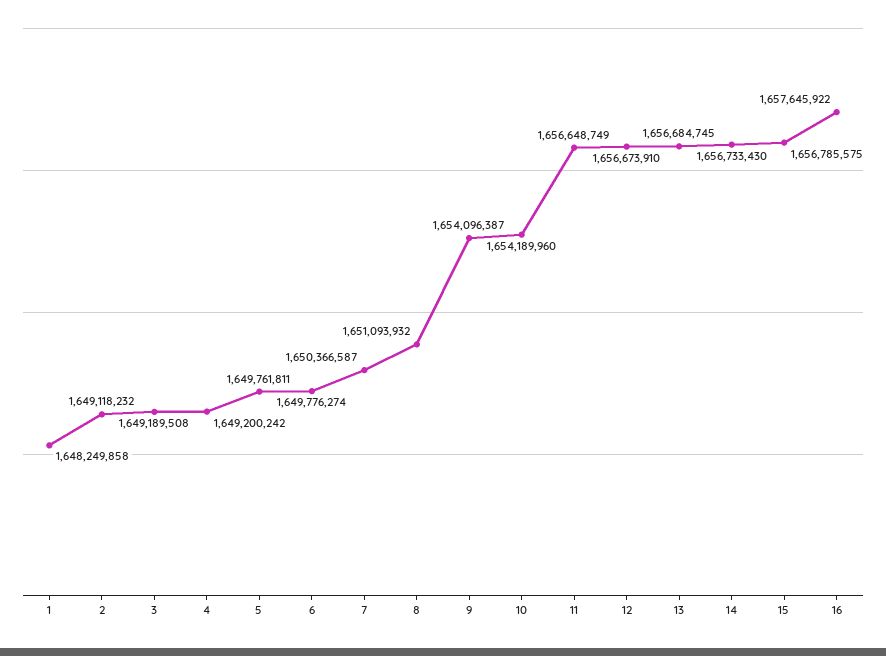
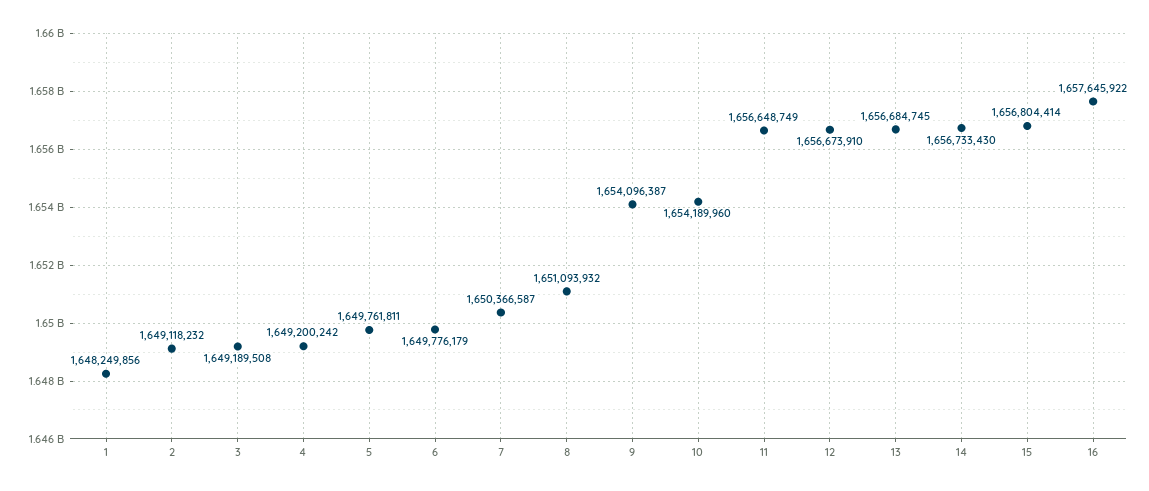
1: 1648249858 -> 1648249856
6: 1649776274 -> 1649776179
15: 1656785575 -> 1656804414

